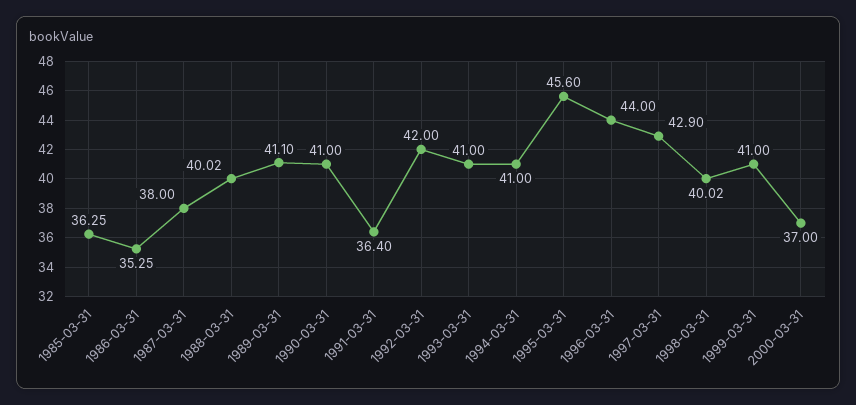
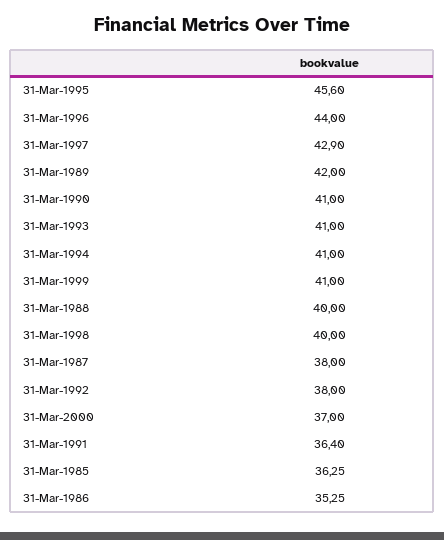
1988-03-31: 40.02 -> 40
1989-03-31: 41.1 -> 42
1992-03-31: 42 -> 38
1998-03-31: 40.02 -> 40

